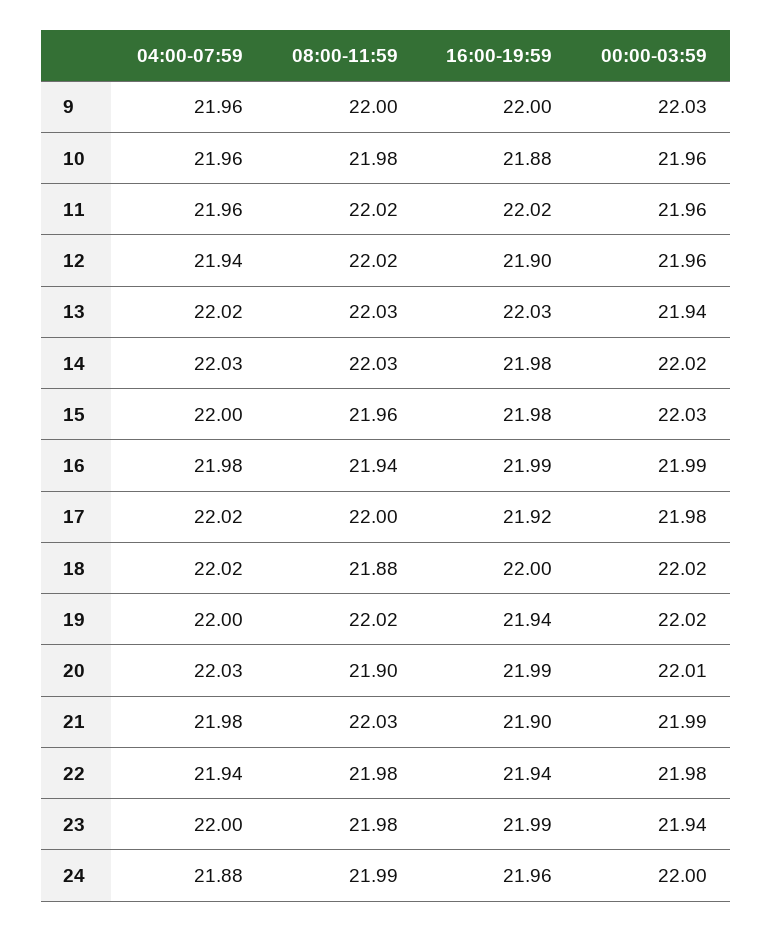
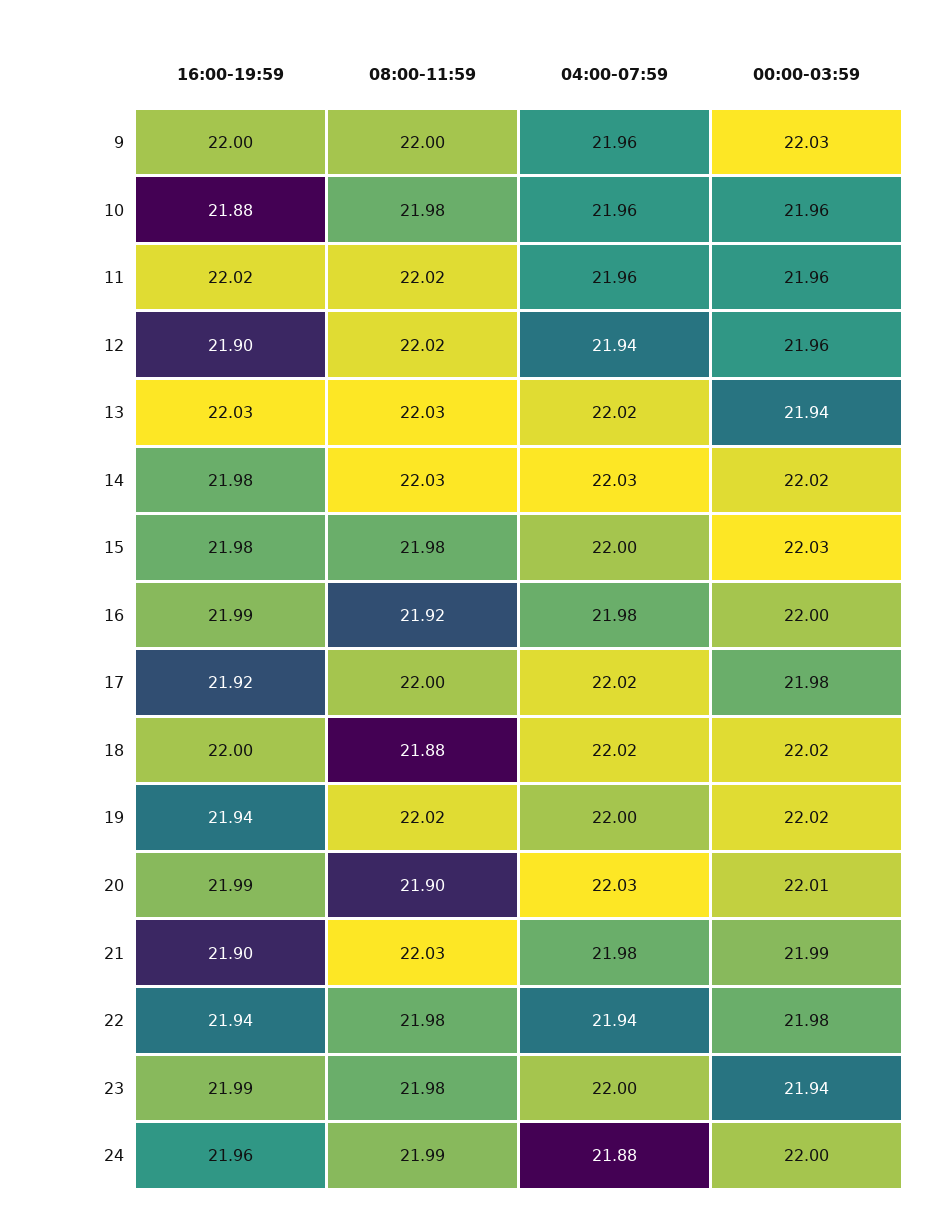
08:00-11:59, 15: 21.96 -> 21.98
08:00-11:59, 16: 21.94 -> 21.92
00:00-03:59, 16: 21.99 -> 22

